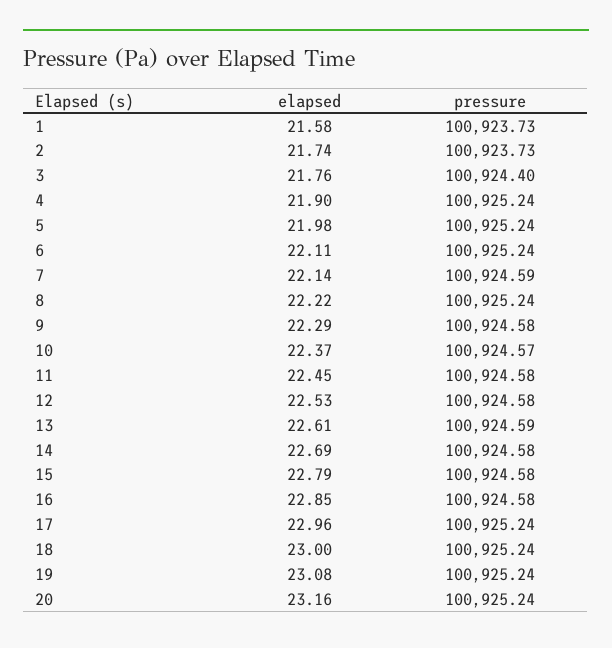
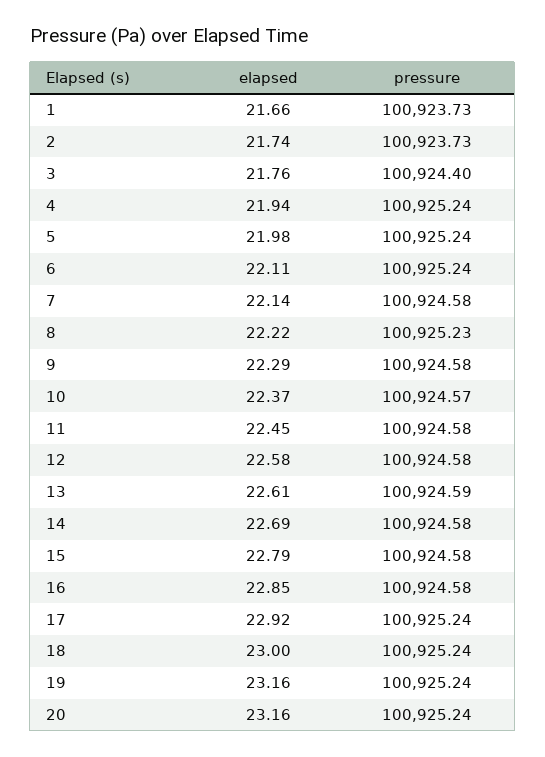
elapsed, 1: 21.58 -> 21.66
elapsed, 4: 21.9 -> 21.94
pressure, 7: 100924.59 -> 100924.58
pressure, 8: 100925.24 -> 100925.23
elapsed, 12: 22.53 -> 22.58
elapsed, 17: 22.96 -> 22.92
elapsed, 19: 23.08 -> 23.16

